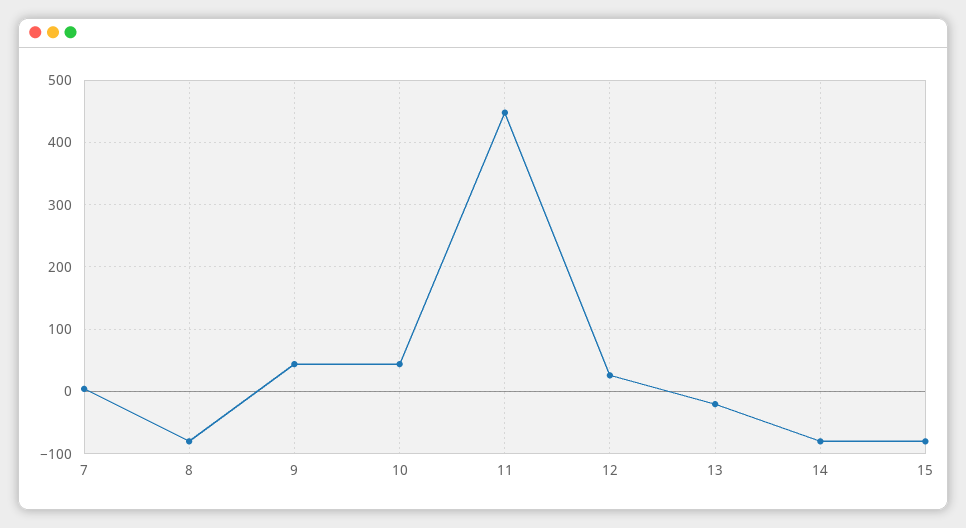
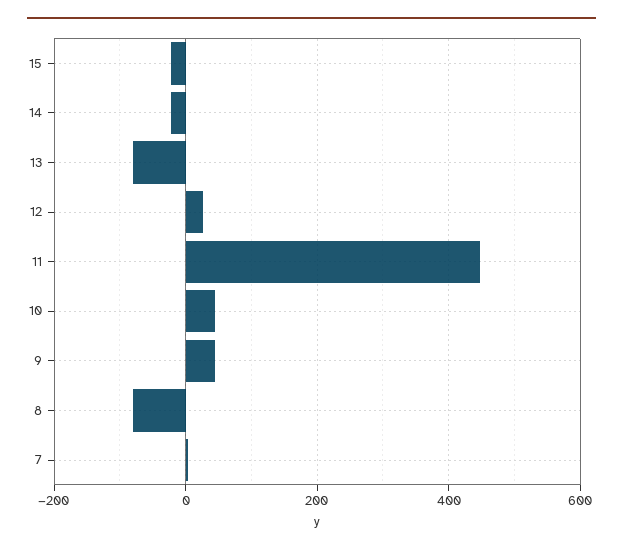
13: -20 -> -80
14: -80 -> -20
15: -80 -> -20

